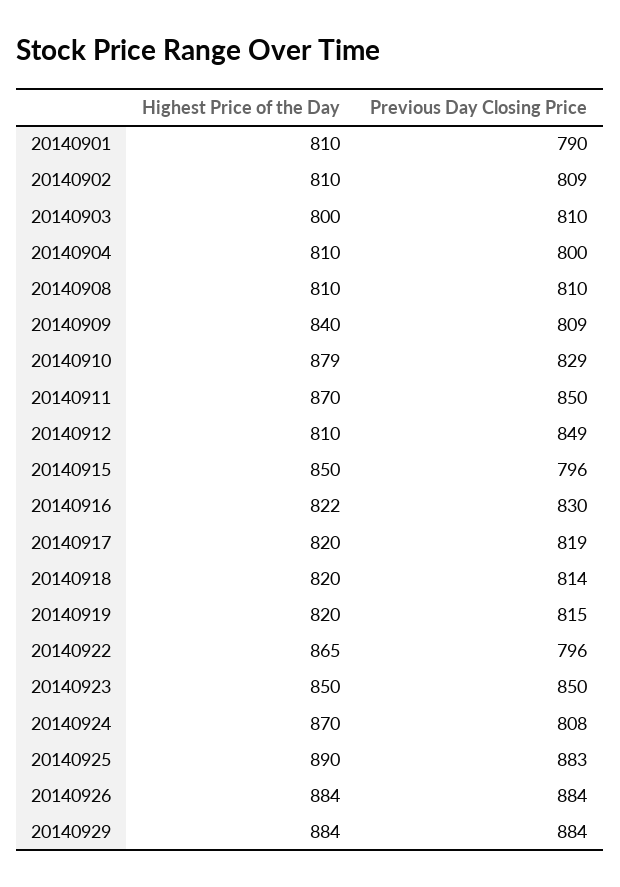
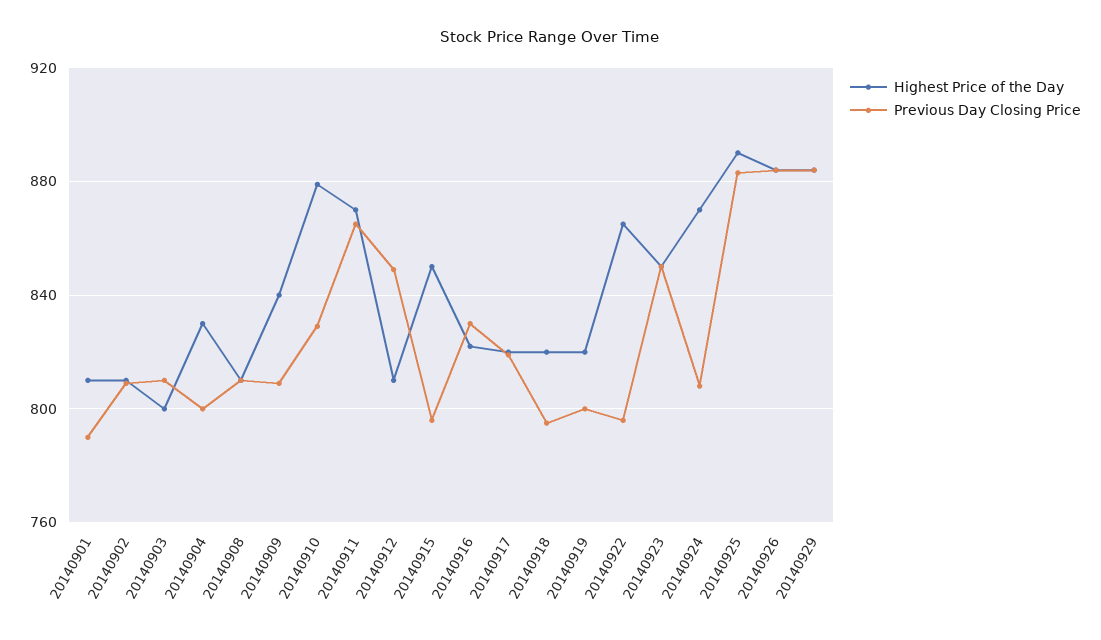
Highest Price of the Day, 20140904: 810 -> 830
Previous Day Closing Price, 20140911: 850 -> 865
Previous Day Closing Price, 20140918: 814 -> 795
Previous Day Closing Price, 20140919: 815 -> 800

